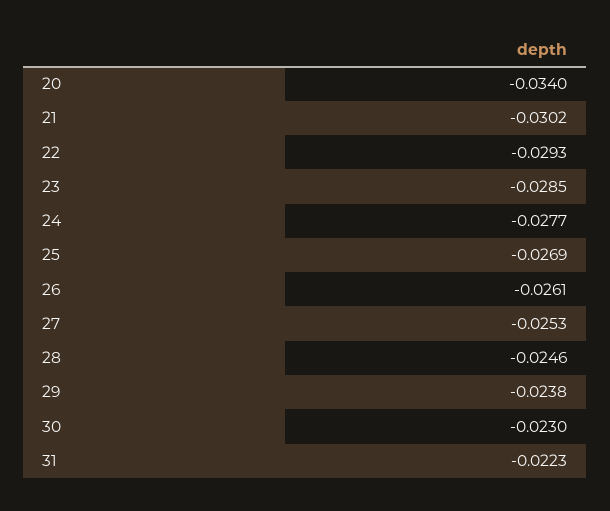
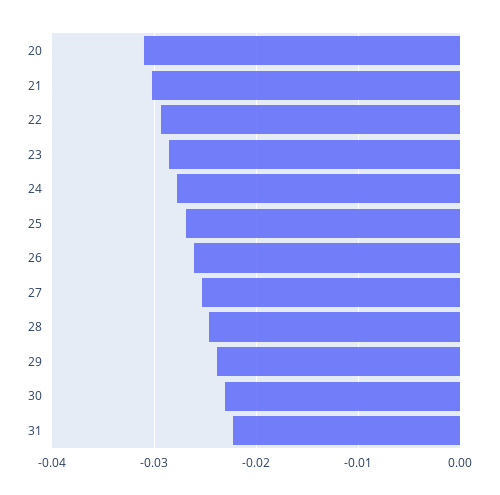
20: -0.034 -> -0.031

